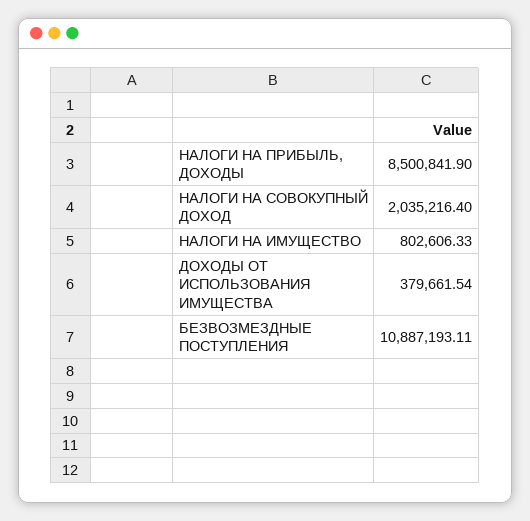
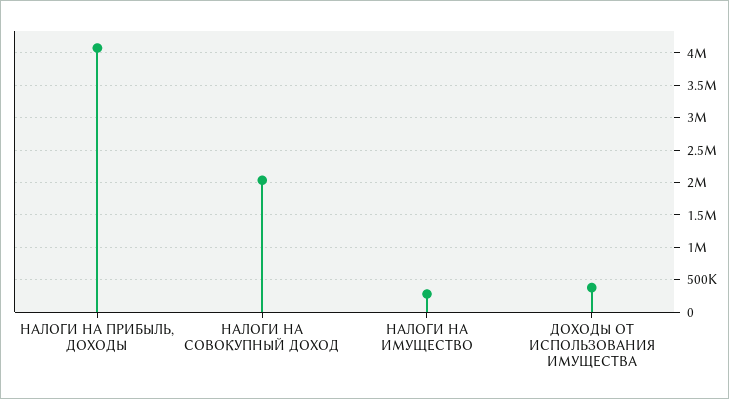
НАЛОГИ НА ПРИБЫЛЬ, ДОХОДЫ: 8500841.9 -> 4100000
НАЛОГИ НА ИМУЩЕСТВО: 802606.33 -> 300000
БЕЗВОЗМЕЗДНЫЕ ПОСТУПЛЕНИЯ: 10887193.11 -> none

